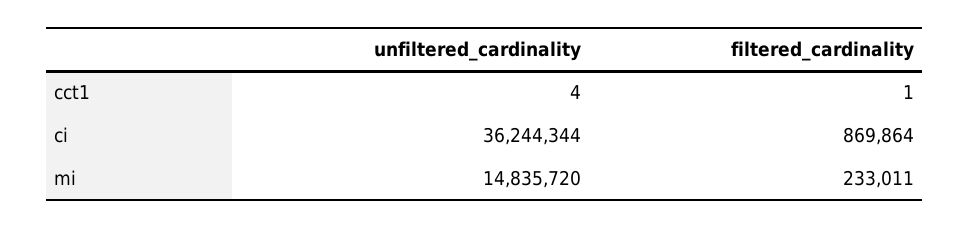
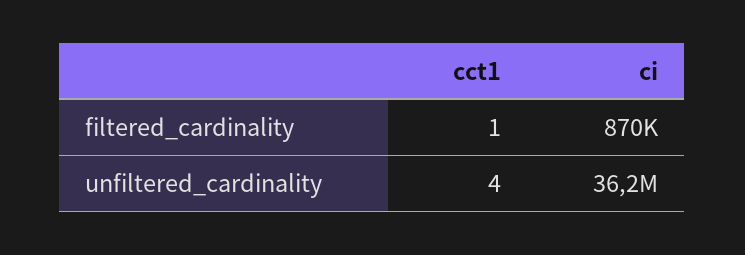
unfiltered_cardinality, mi: 14835720 -> none
filtered_cardinality, mi: 233011 -> none

